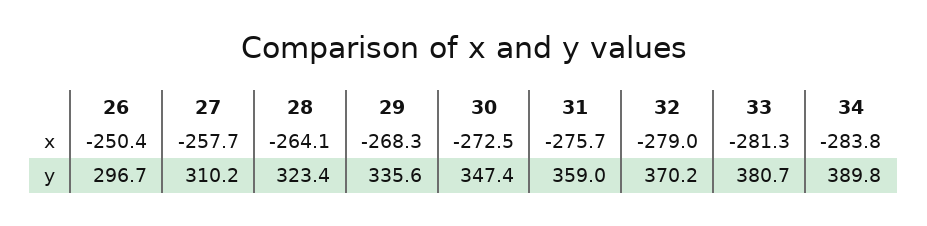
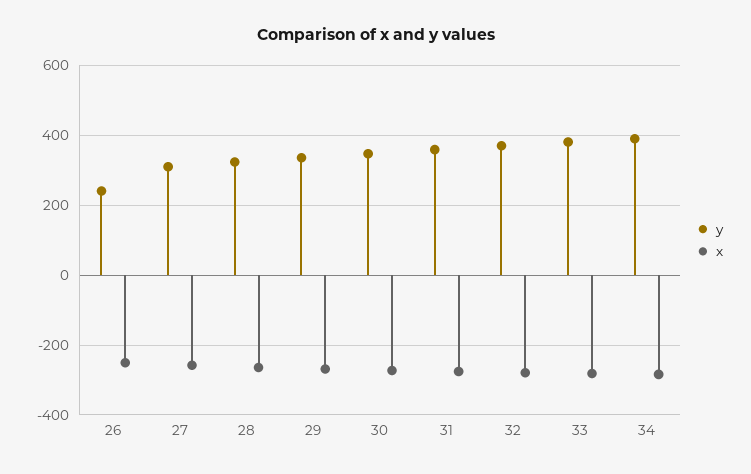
y, 26: 296.7 -> 240

